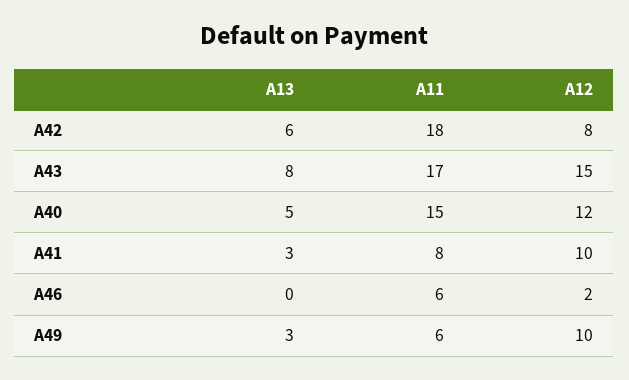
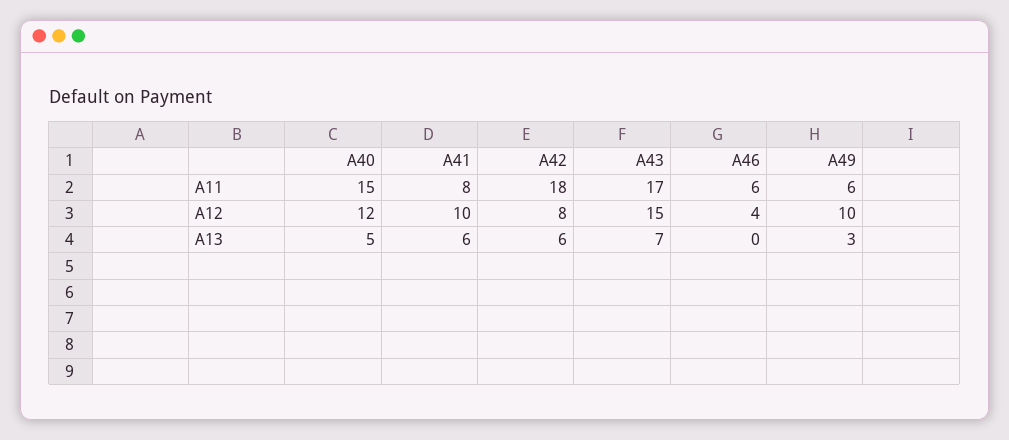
A13, A43: 8 -> 7
A13, A41: 3 -> 6
A12, A46: 2 -> 4

